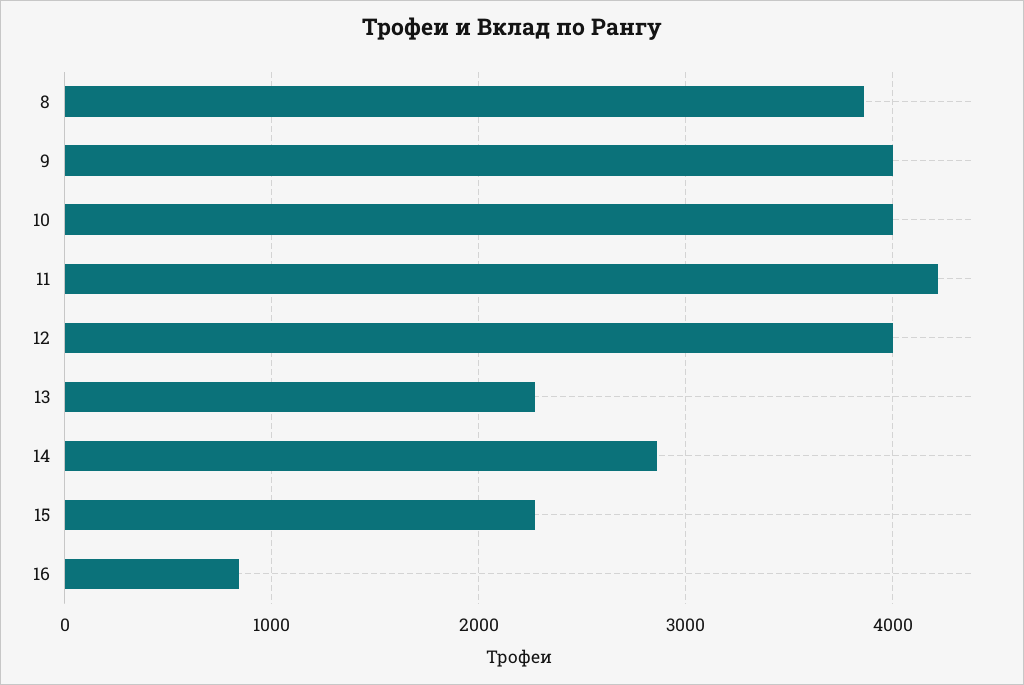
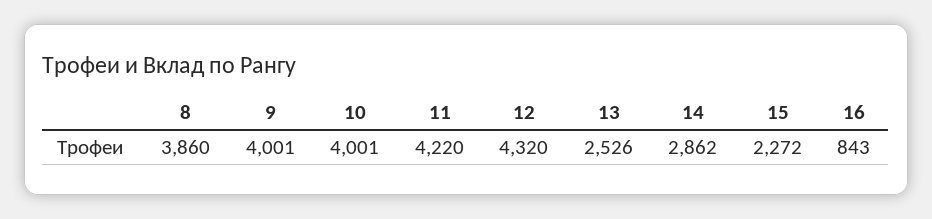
12: 4000 -> 4320
13: 2300 -> 2526

